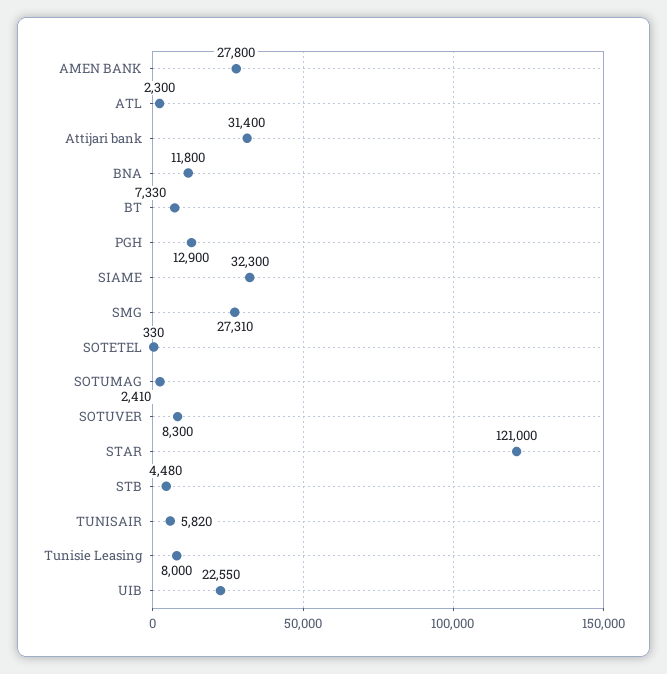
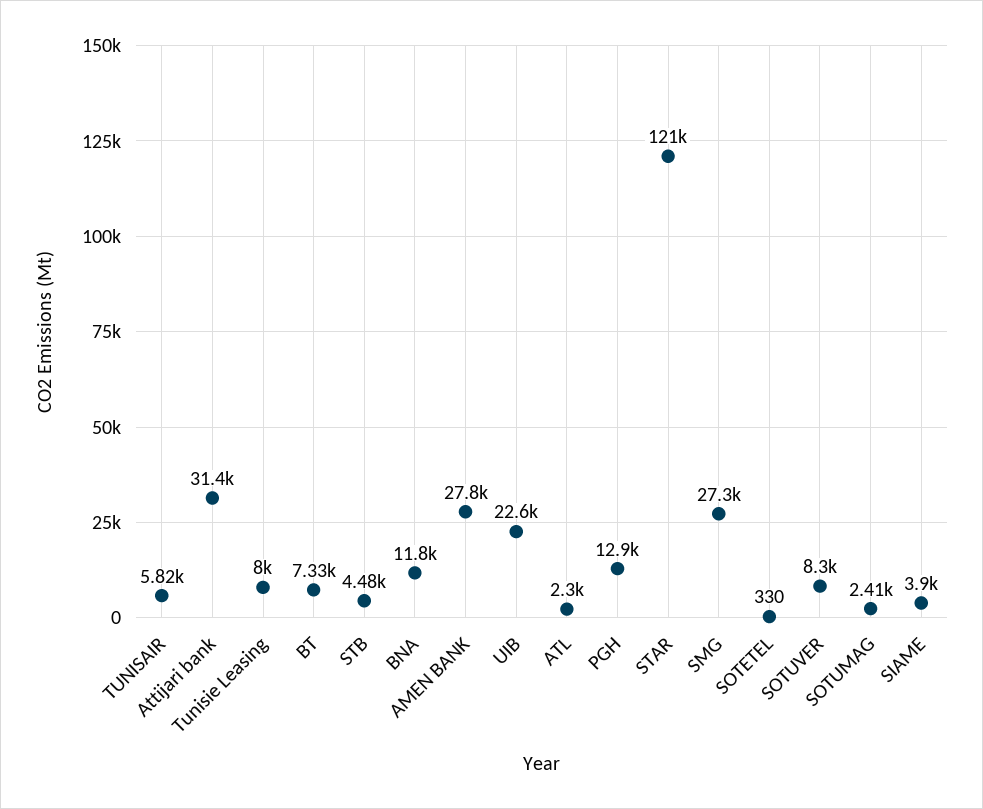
SIAME: 32300 -> 3900

